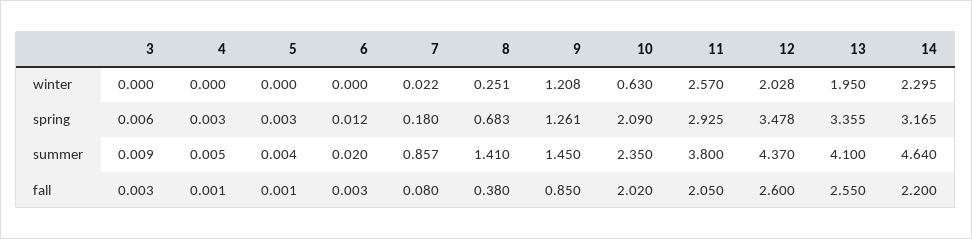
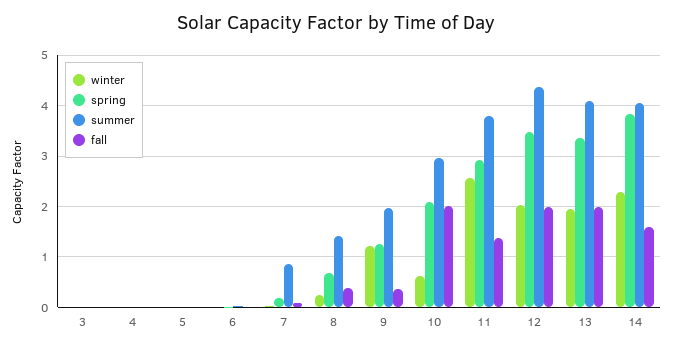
spring, 14: 3.165 -> 3.8
summer, 9: 1.45 -> 2
summer, 10: 2.35 -> 3
summer, 14: 4.64 -> 4
fall, 9: 0.85 -> 0.4
fall, 11: 2.05 -> 1.4
fall, 12: 2.6 -> 2
fall, 13: 2.55 -> 2
fall, 14: 2.2 -> 1.6

